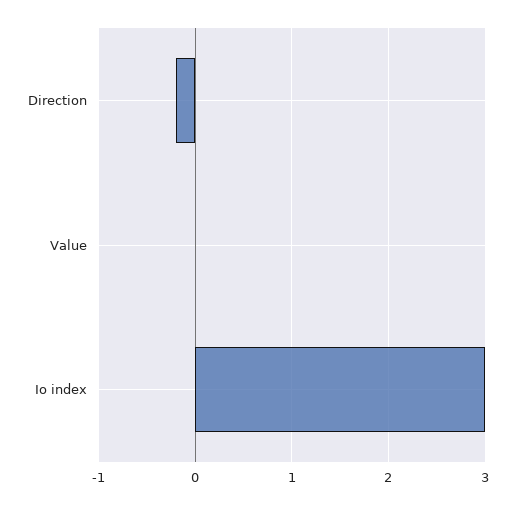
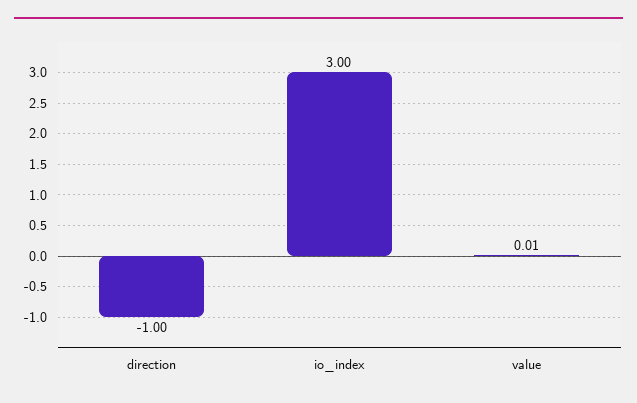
Direction: -0.2 -> -1

